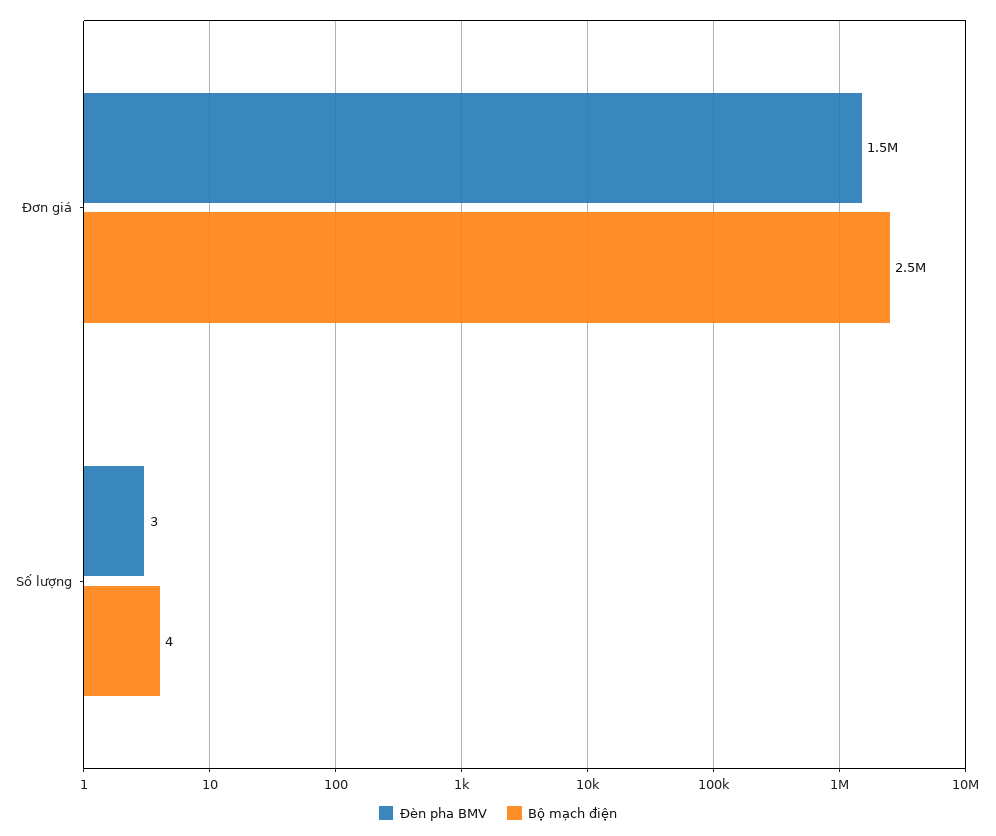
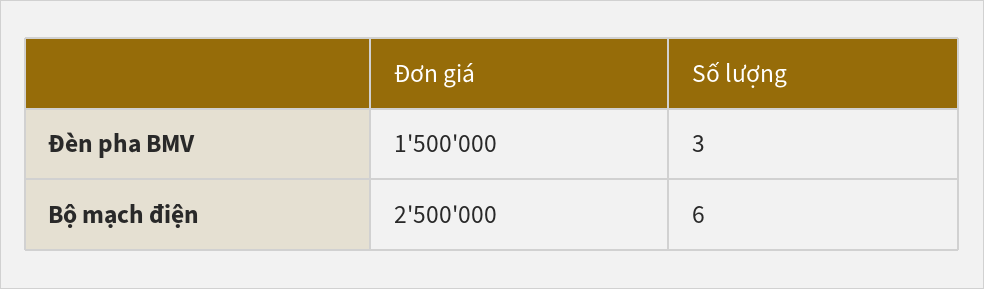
Bộ mạch điện, Số lượng: 4 -> 6

